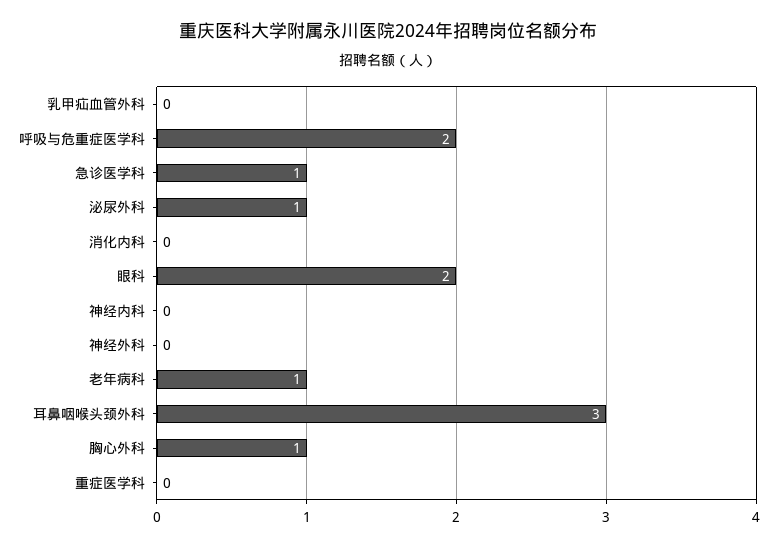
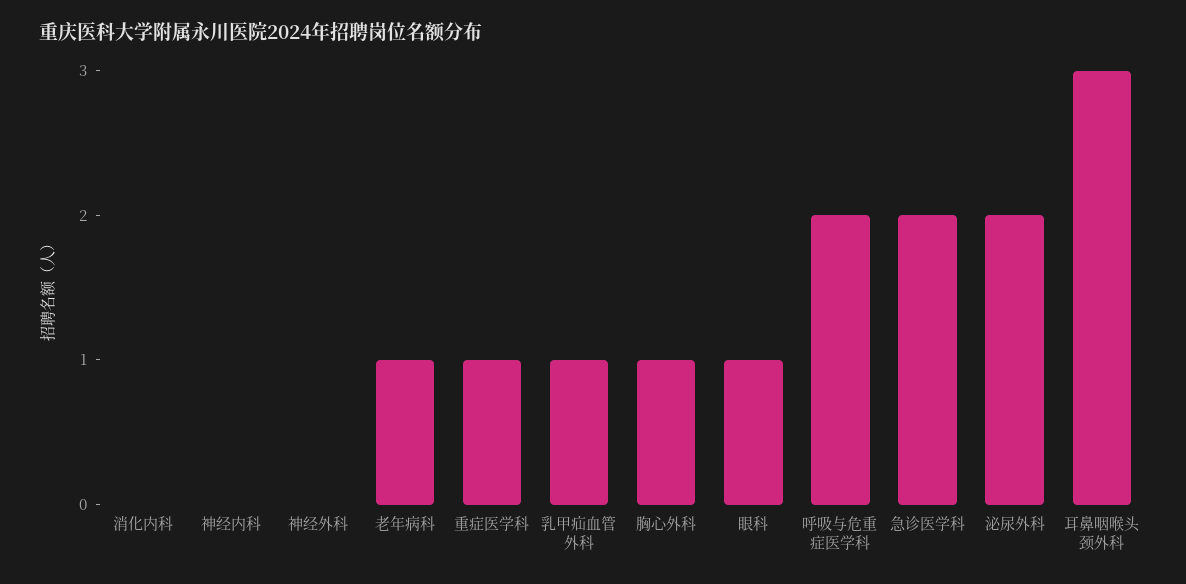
乳甲疝血管外科: 0 -> 1
急诊医学科: 1 -> 2
泌尿外科: 1 -> 2
眼科: 2 -> 1
重症医学科: 0 -> 1

